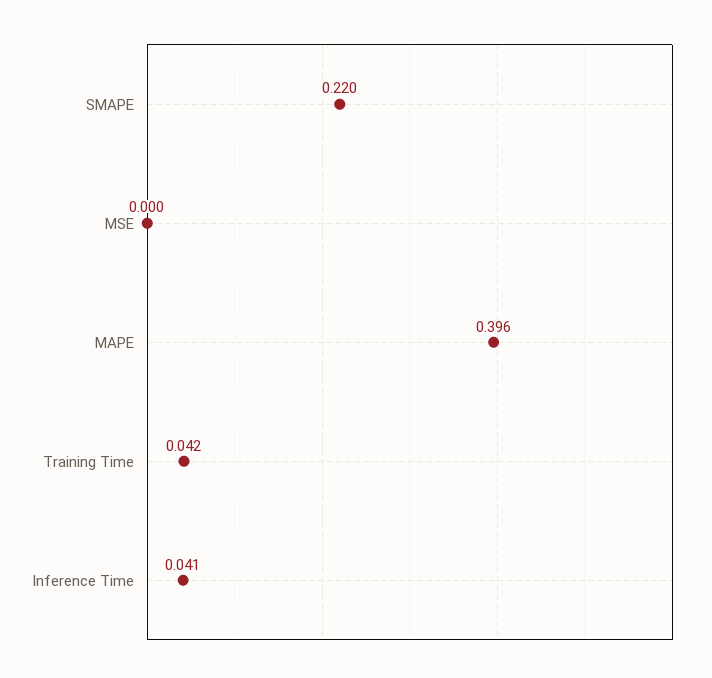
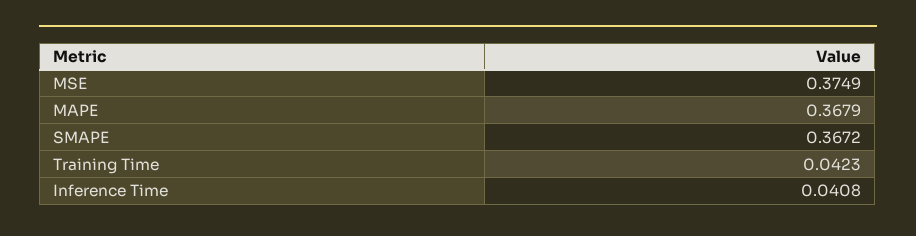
SMAPE: 0.22 -> 0.3672
MSE: 0 -> 0.3749
MAPE: 0.396 -> 0.3679

